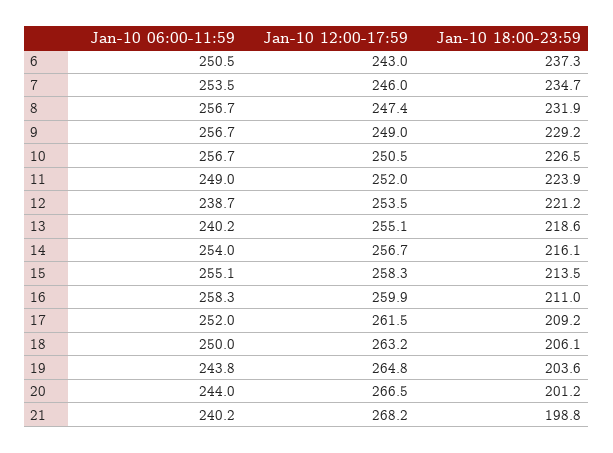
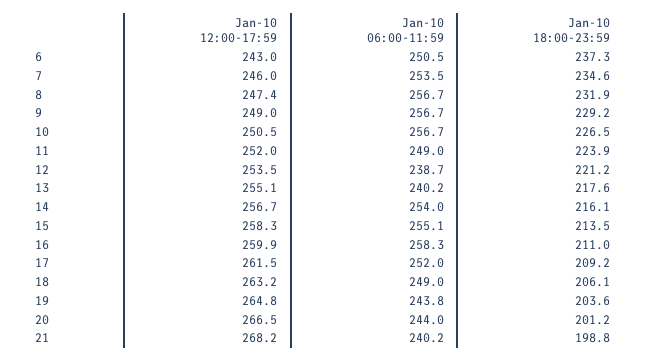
Jan-10 18:00-23:59, 7: 234.7 -> 234.6
Jan-10 18:00-23:59, 13: 218.6 -> 217.6
Jan-10 06:00-11:59, 18: 250 -> 249

